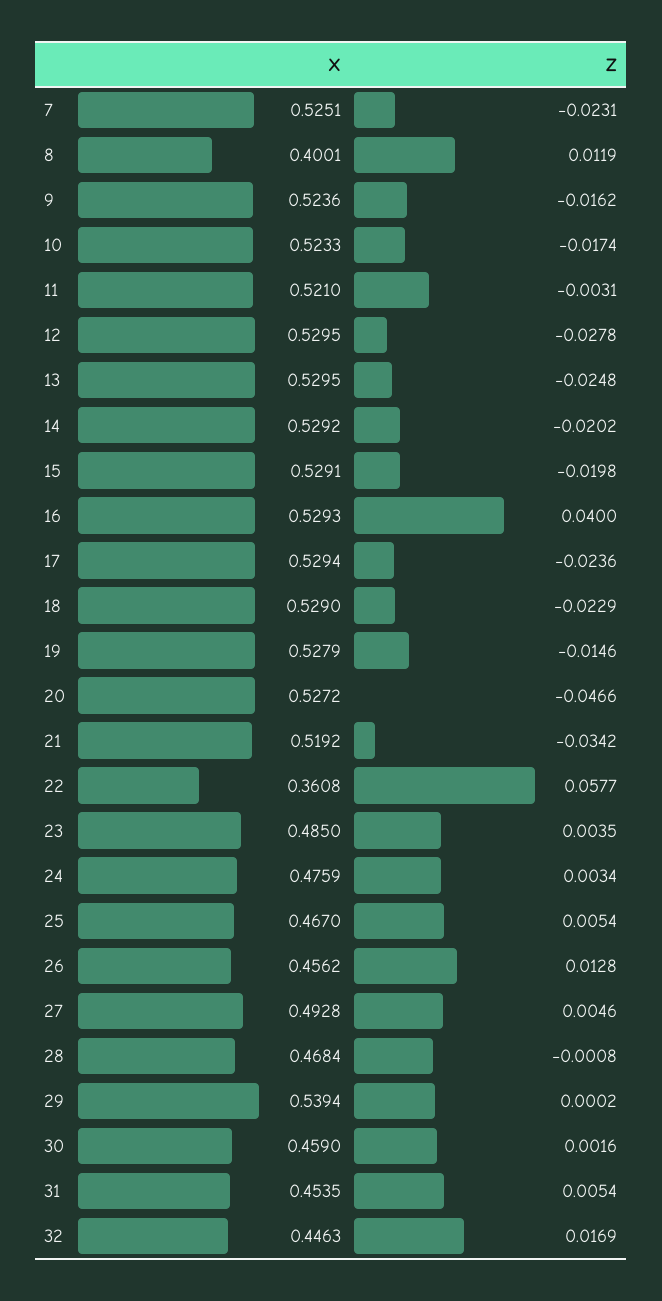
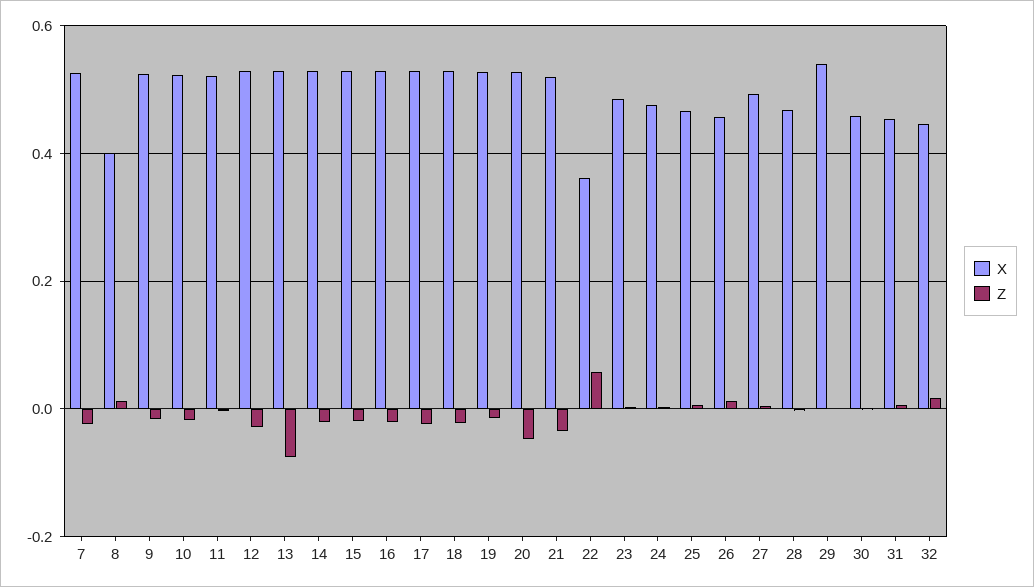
Z, 13: -0.0248 -> -0.08
Z, 16: 0.04 -> -0.02

